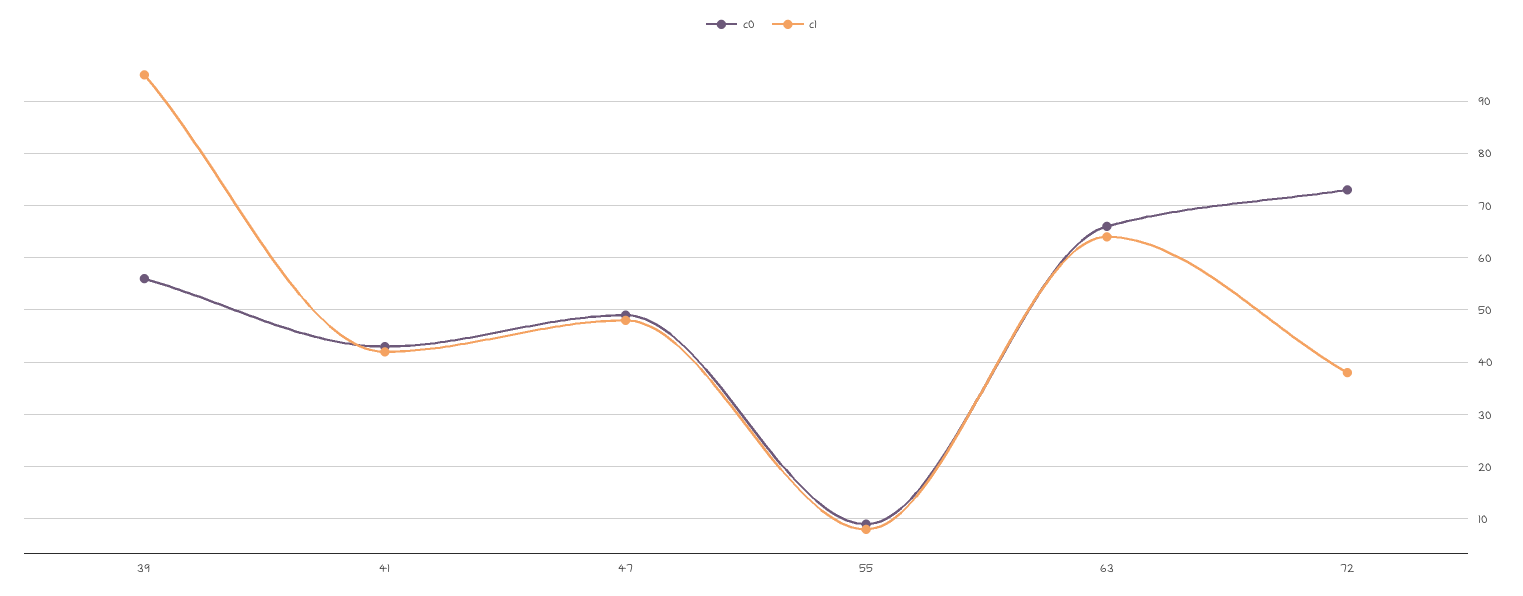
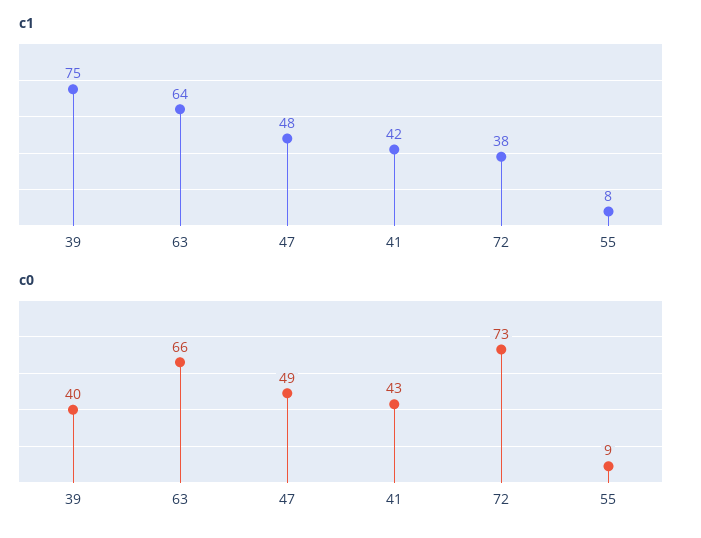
c0, 39: 55 -> 40
c1, 39: 95 -> 75

